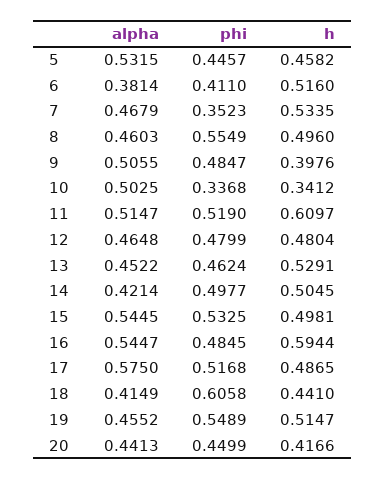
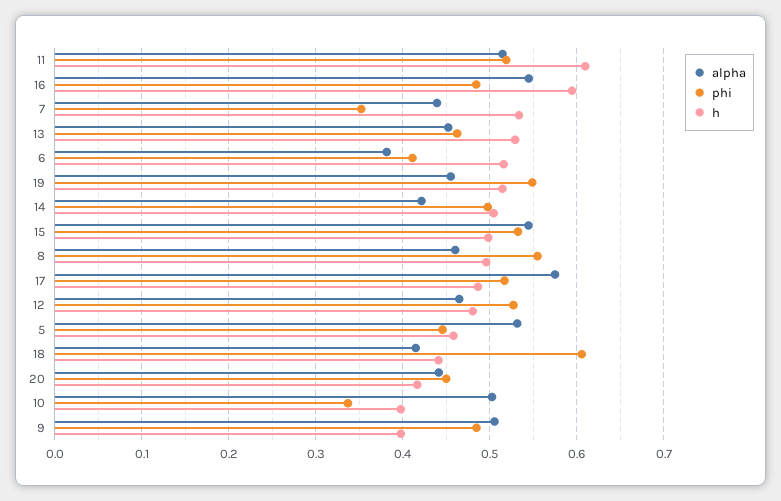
alpha, 7: 0.4679 -> 0.44
h, 10: 0.3412 -> 0.4
phi, 12: 0.4799 -> 0.53

